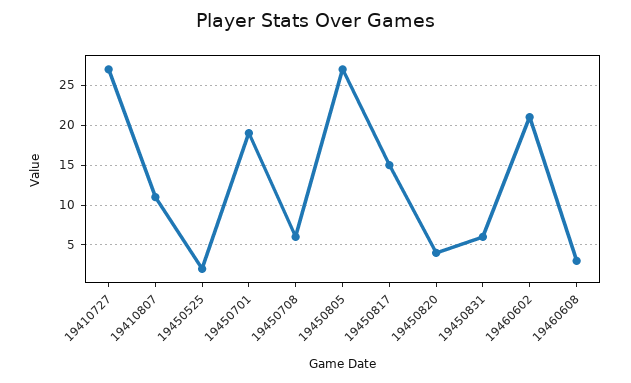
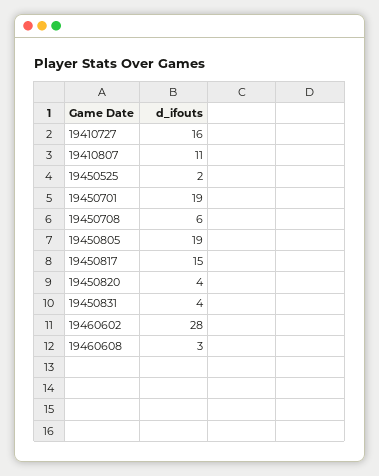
19410727: 27 -> 16
19450805: 27 -> 19
19450831: 6 -> 4
19460602: 21 -> 28

